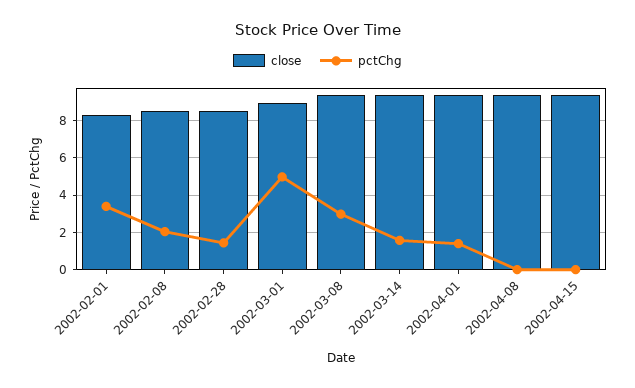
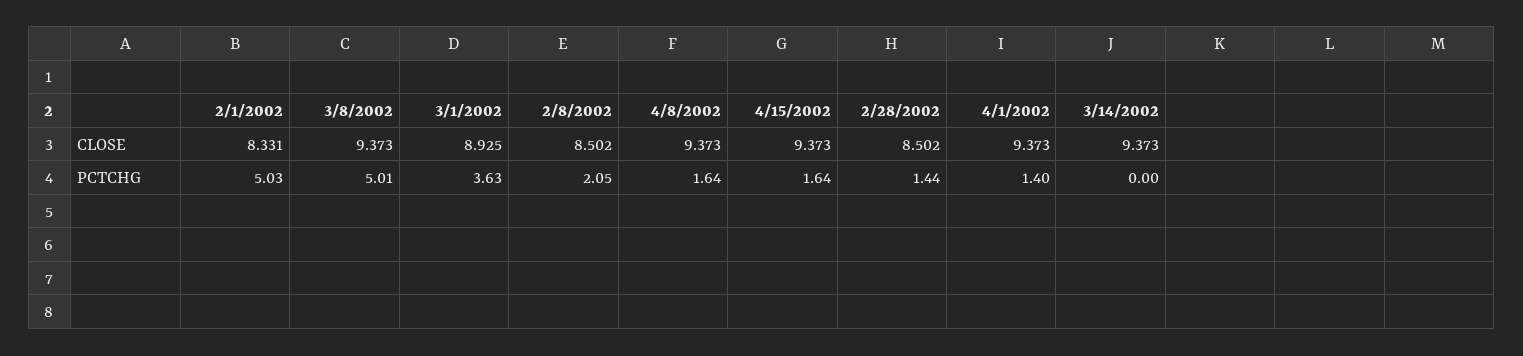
pctChg, 2002-02-01: 3.5 -> 5.03
pctChg, 2002-03-01: 5 -> 3.63
pctChg, 2002-03-08: 3 -> 5.01
pctChg, 2002-03-14: 1.5 -> 0
pctChg, 2002-04-08: 0 -> 1.64
pctChg, 2002-04-15: 0 -> 1.64

